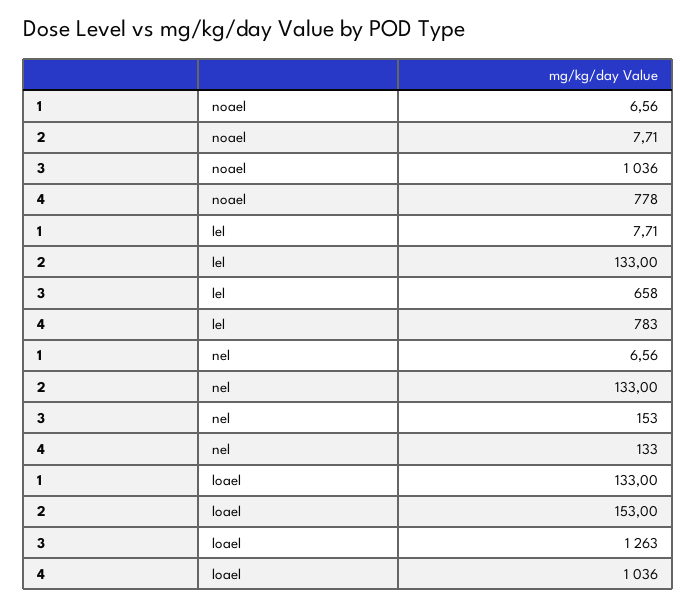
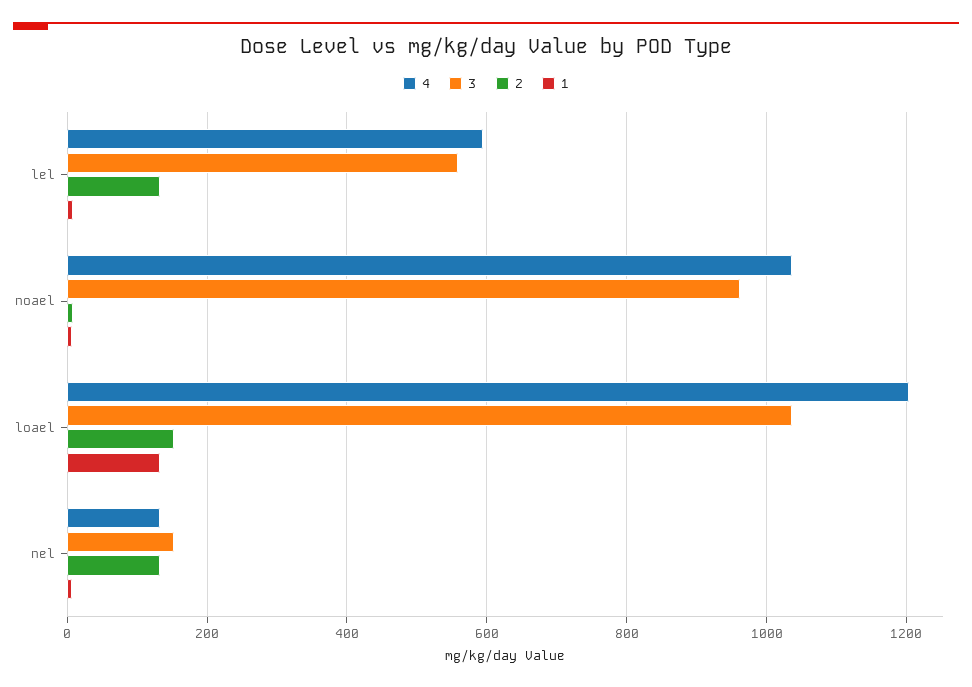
3, noael: 1036 -> 960
4, noael: 778 -> 1040
3, lel: 658 -> 560
4, lel: 783 -> 600
3, loael: 1263 -> 1040
4, loael: 1036 -> 1200

